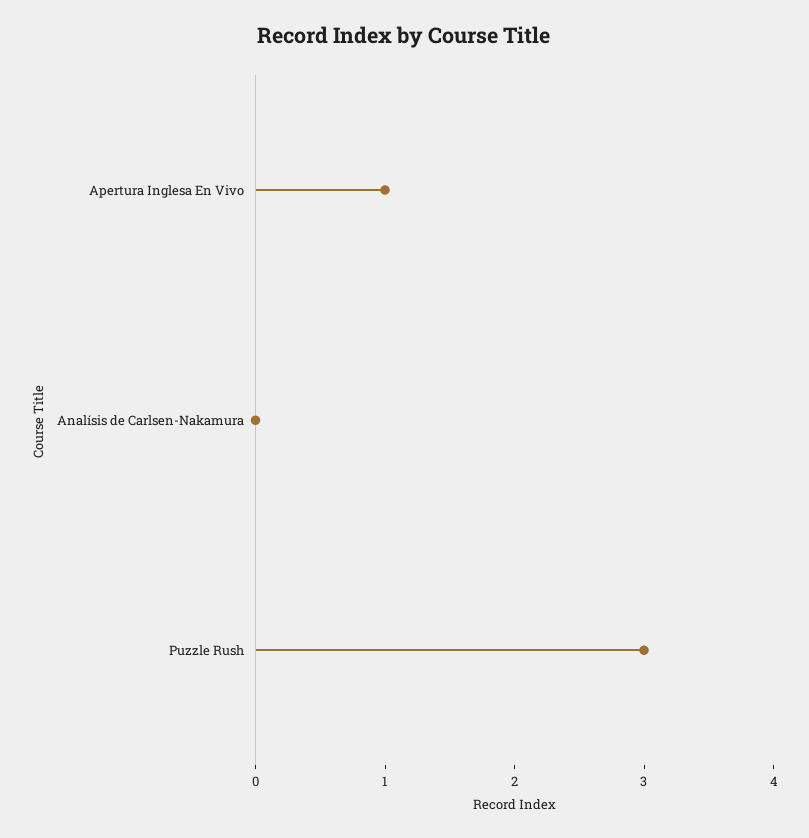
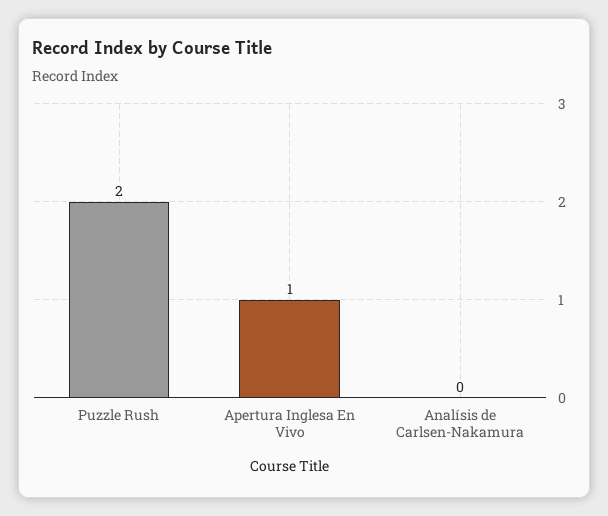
Puzzle Rush: 3 -> 2

